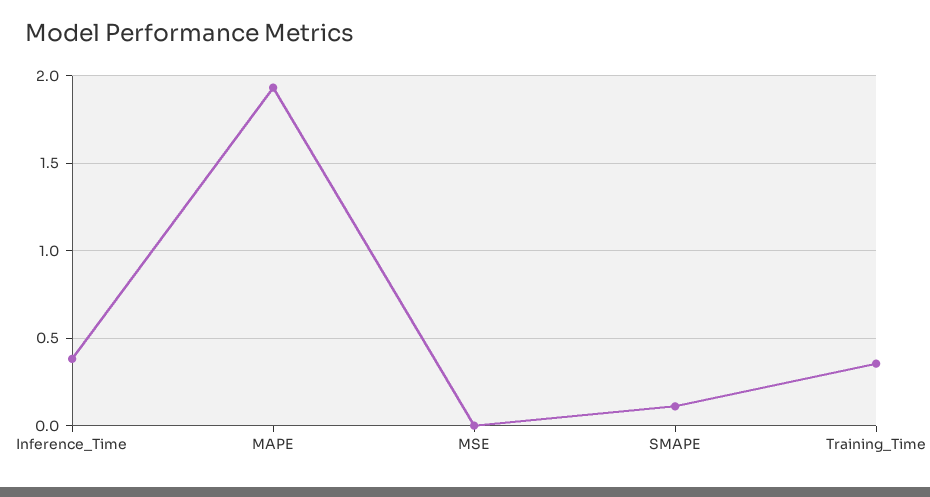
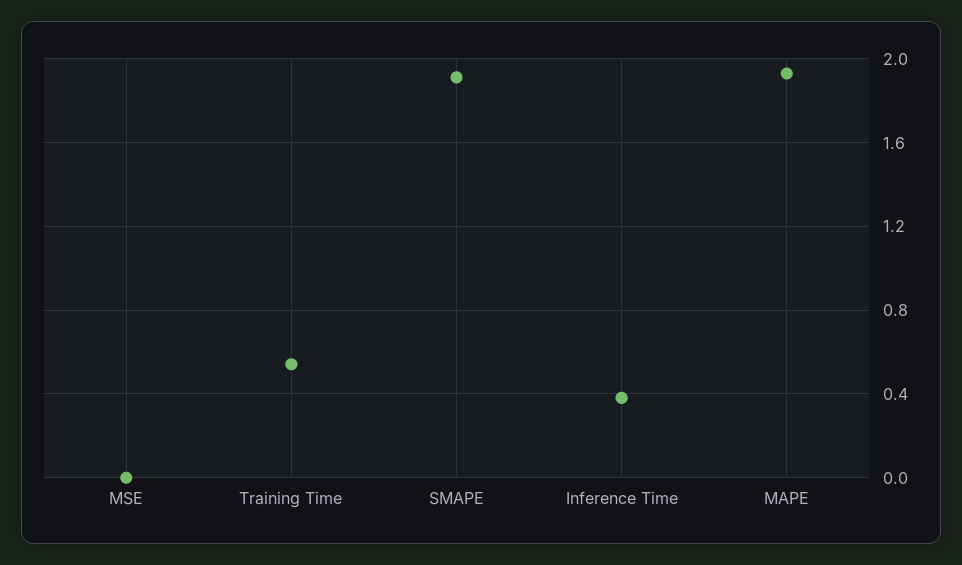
SMAPE: 0.1 -> 1.9
Training_Time: 0.35 -> 0.55

